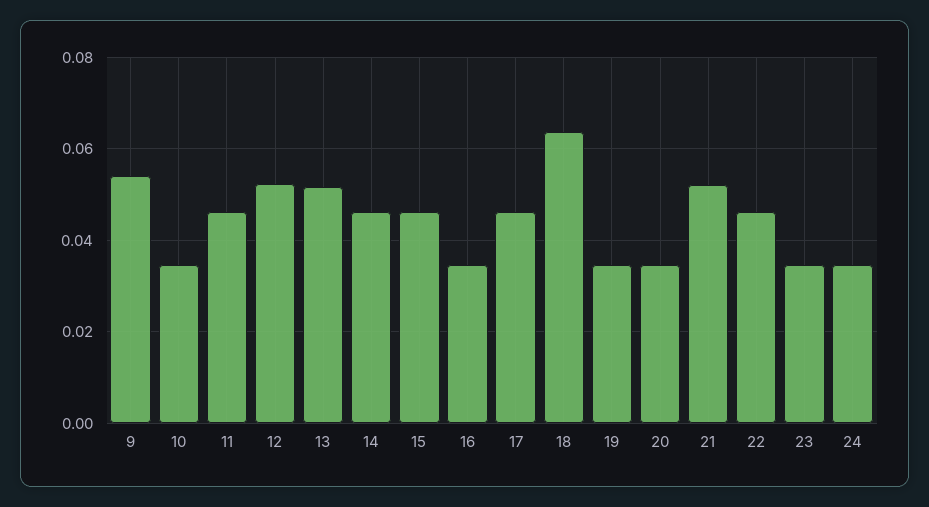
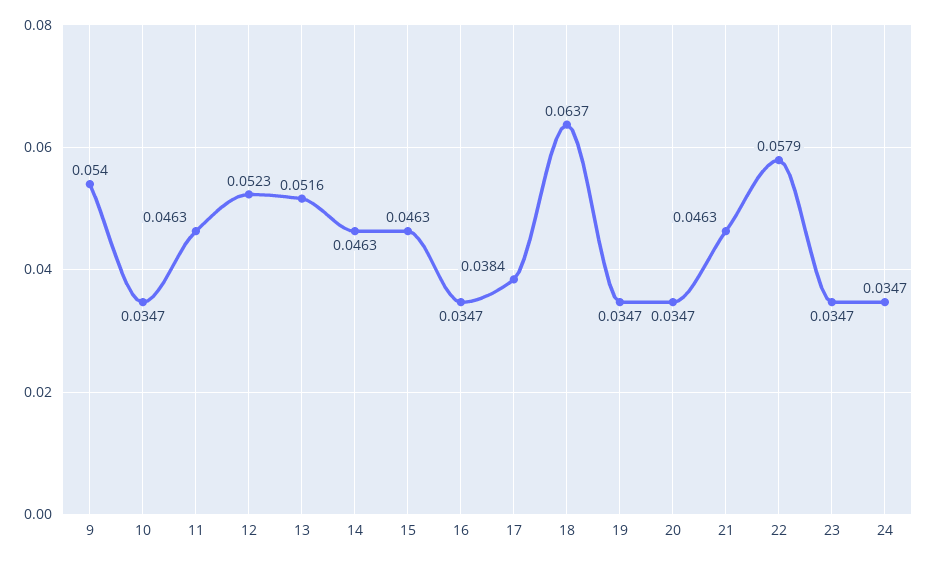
17: 0.046 -> 0.0384
21: 0.052 -> 0.0463
22: 0.046 -> 0.0579

